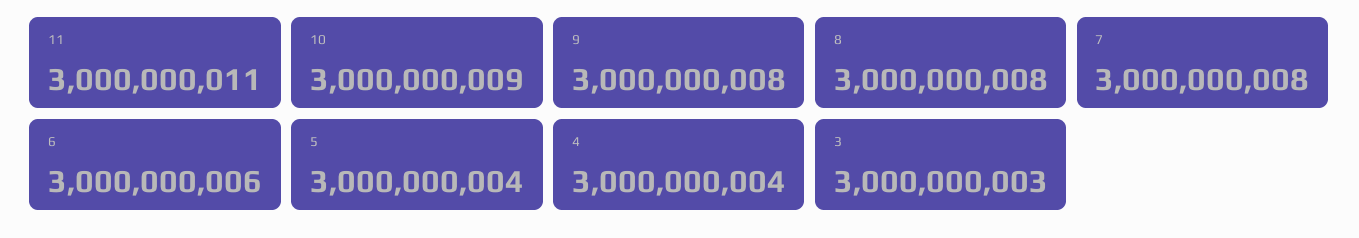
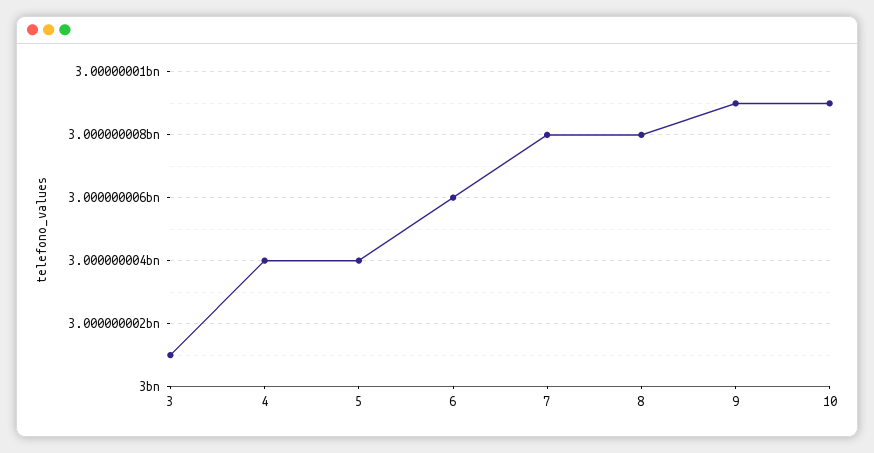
11: 3000000011 -> none
9: 3000000008 -> 3000000009
3: 3000000003 -> 3000000001

